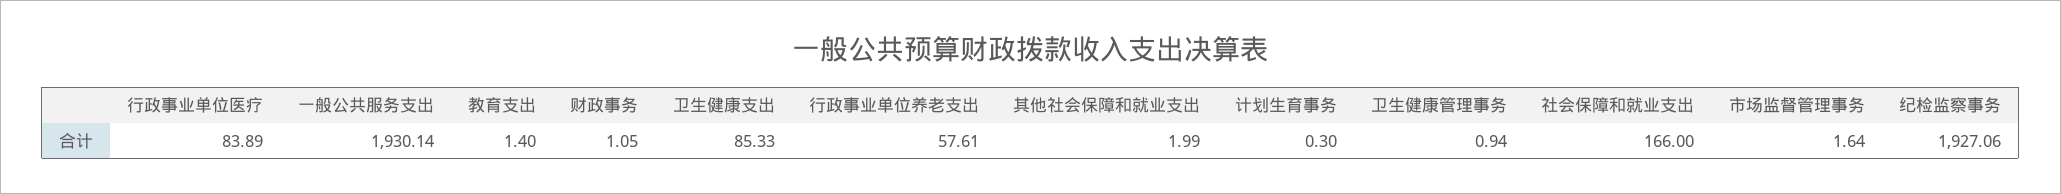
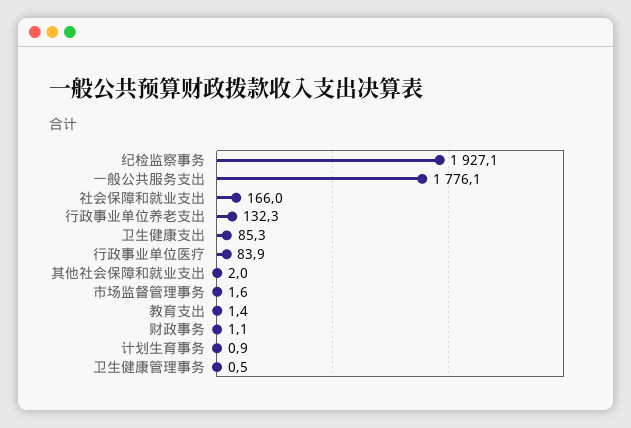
一般公共服务支出: 1930.14 -> 1776.1
行政事业单位养老支出: 57.61 -> 132.3
计划生育事务: 0.3 -> 0.9
卫生健康管理事务: 0.94 -> 0.5

